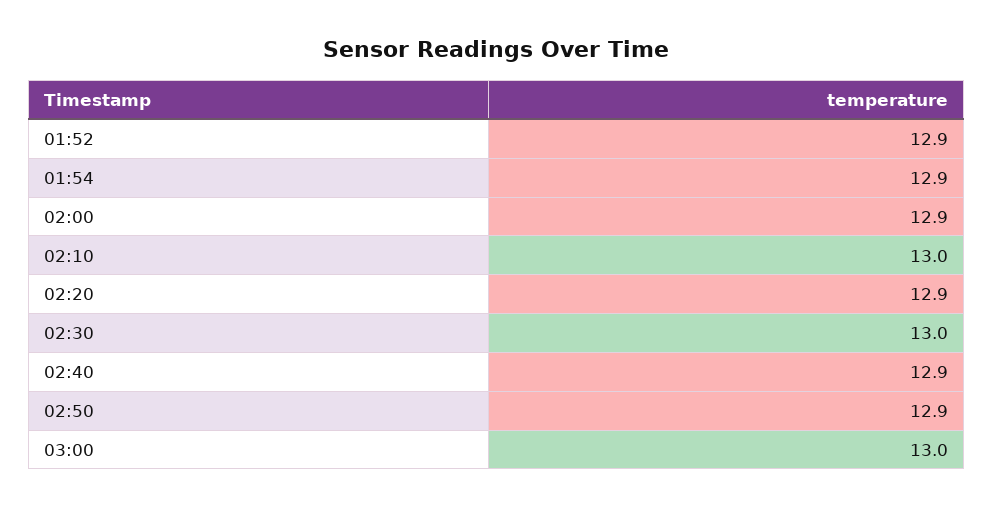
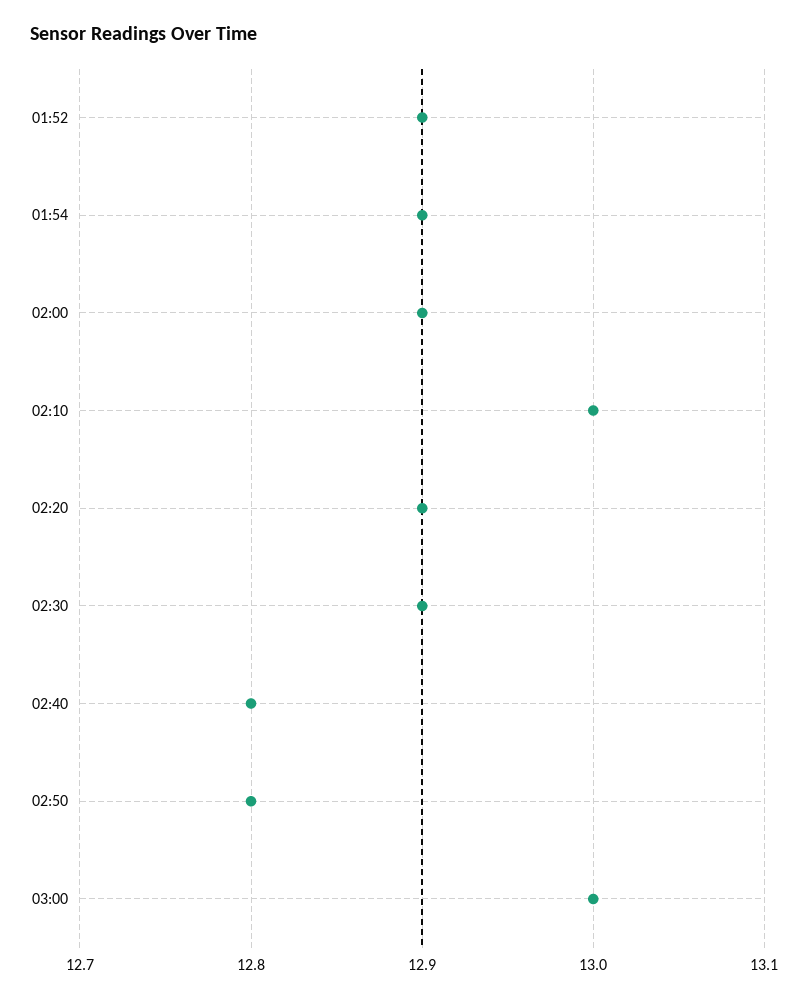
02:30: 13 -> 12.9
02:40: 12.9 -> 12.8
02:50: 12.9 -> 12.8

